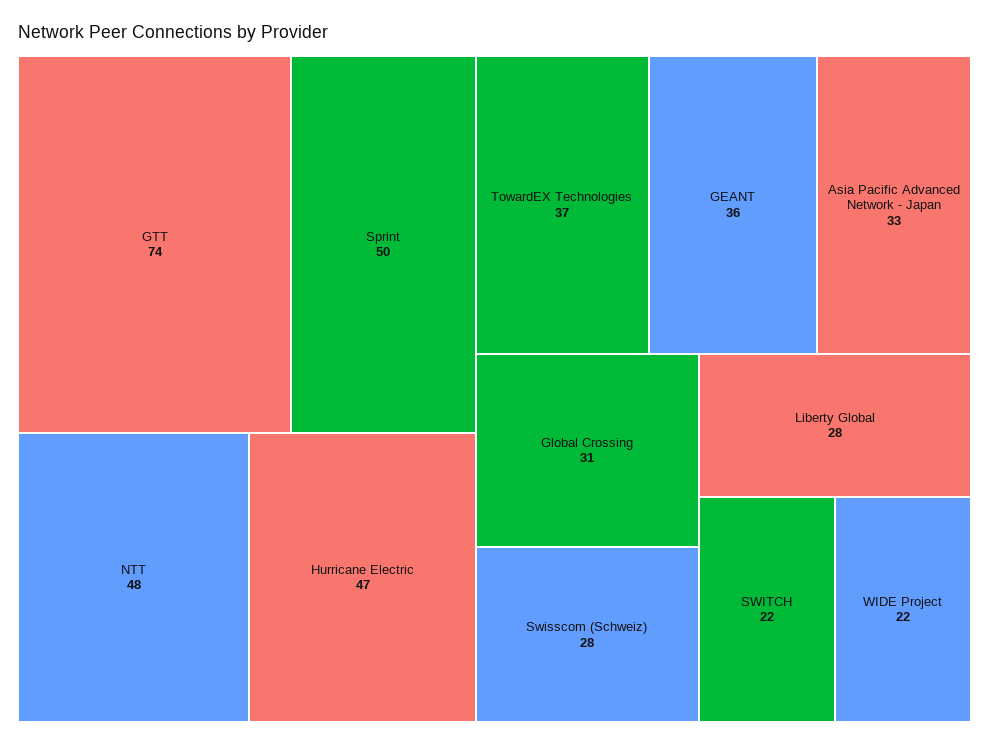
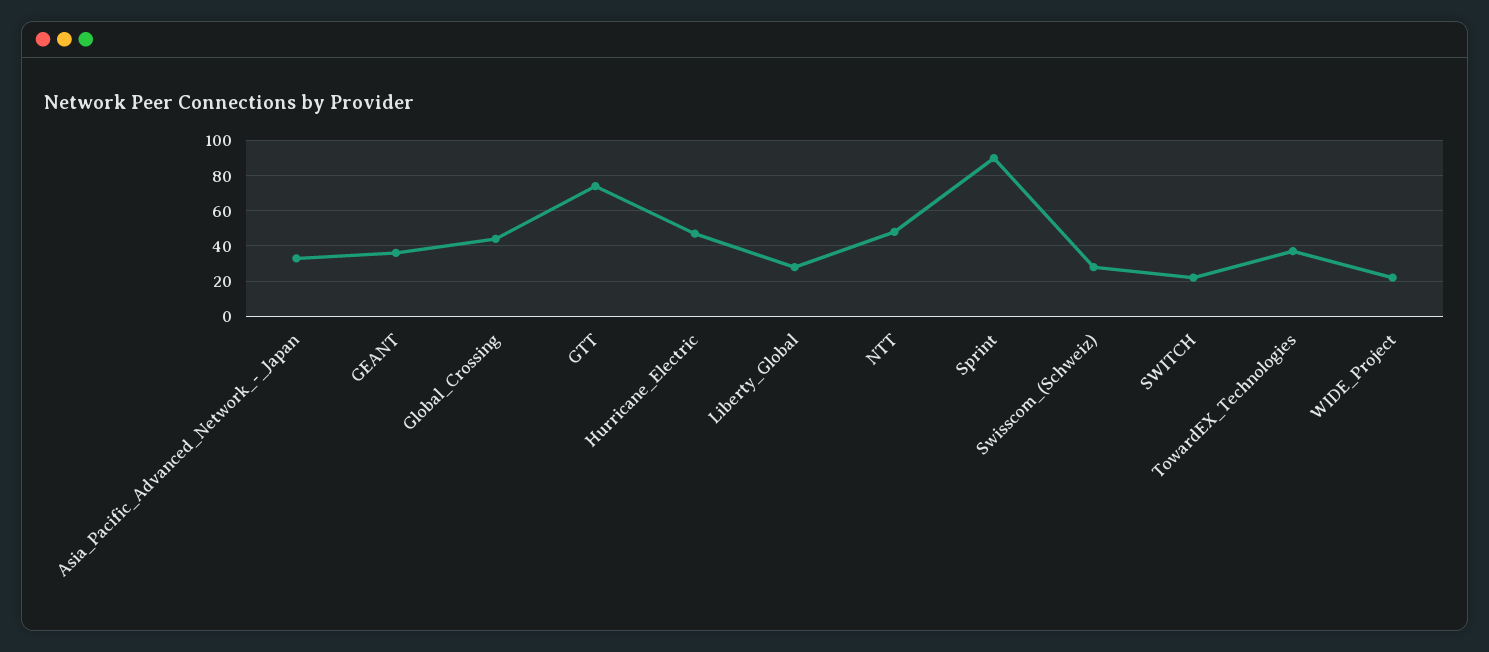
Sprint: 50 -> 90
Global Crossing: 31 -> 45

